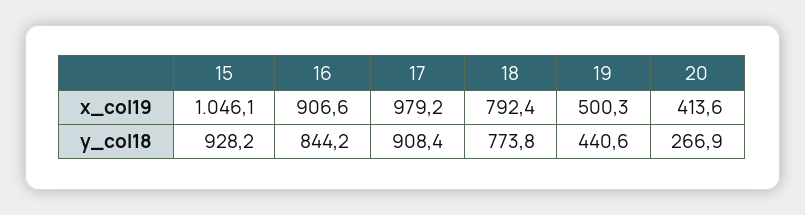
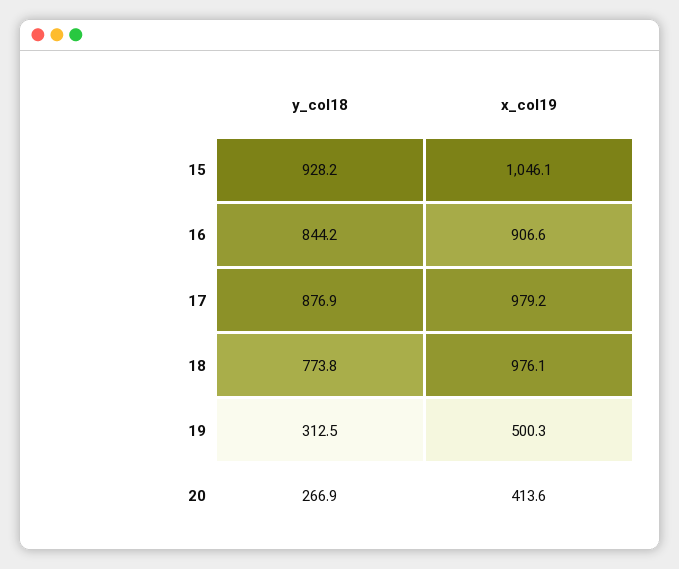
18, x_col19: 792.4 -> 976.1
17, y_col18: 908.4 -> 876.9
19, y_col18: 440.6 -> 312.5

